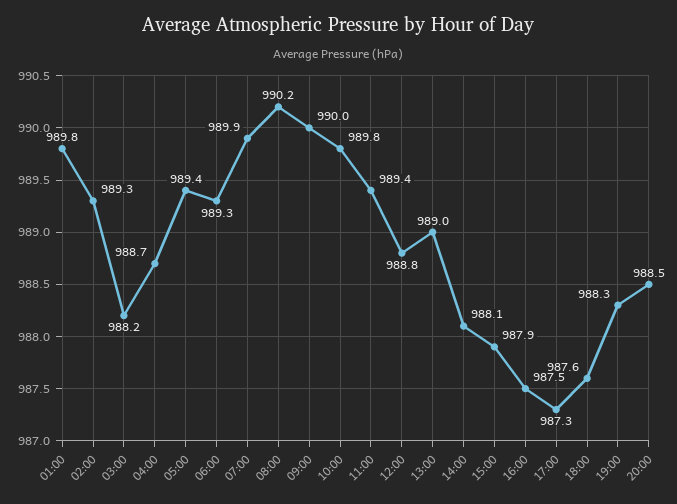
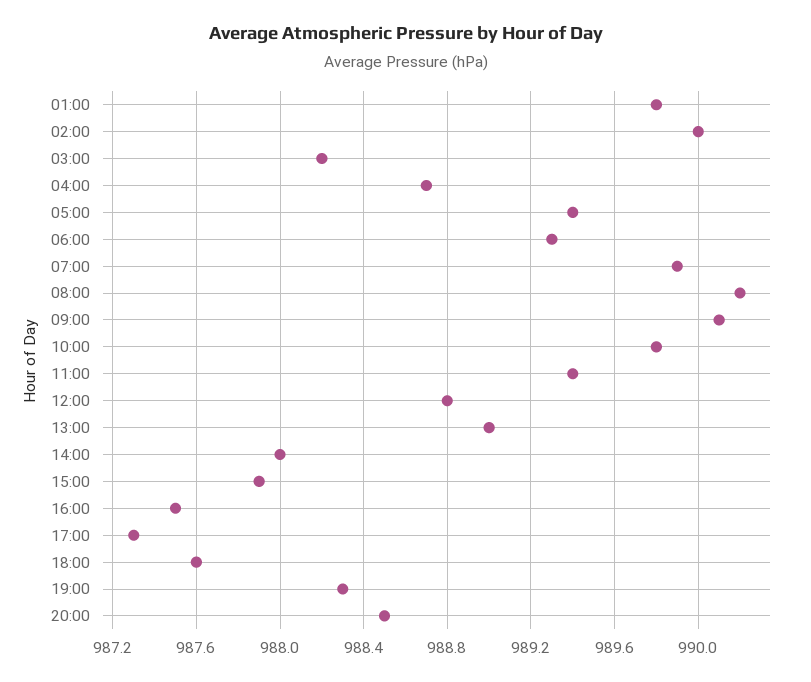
02:00: 989.3 -> 990
09:00: 990 -> 990.1
14:00: 988.1 -> 988

